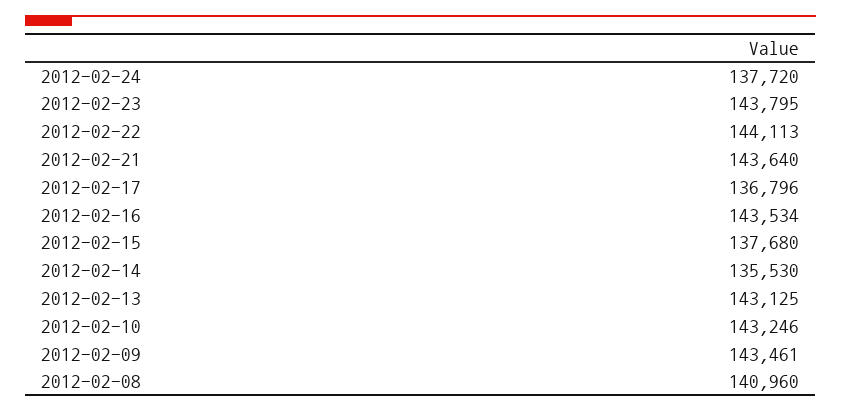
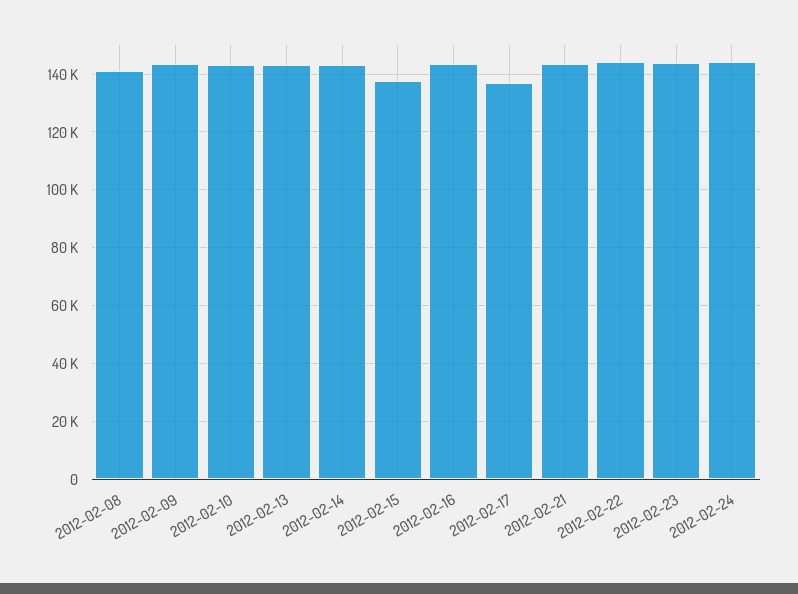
2012-02-24: 137720 -> 145000
2012-02-14: 135530 -> 142500

